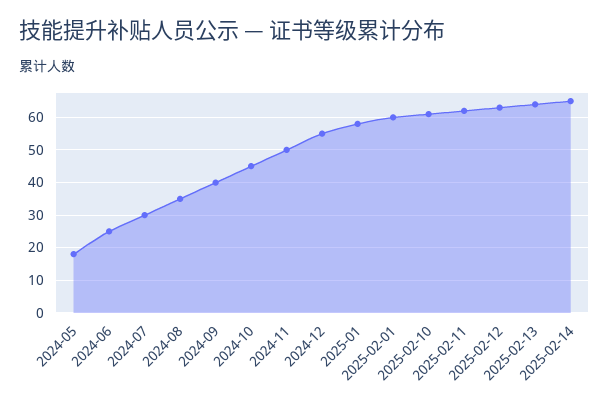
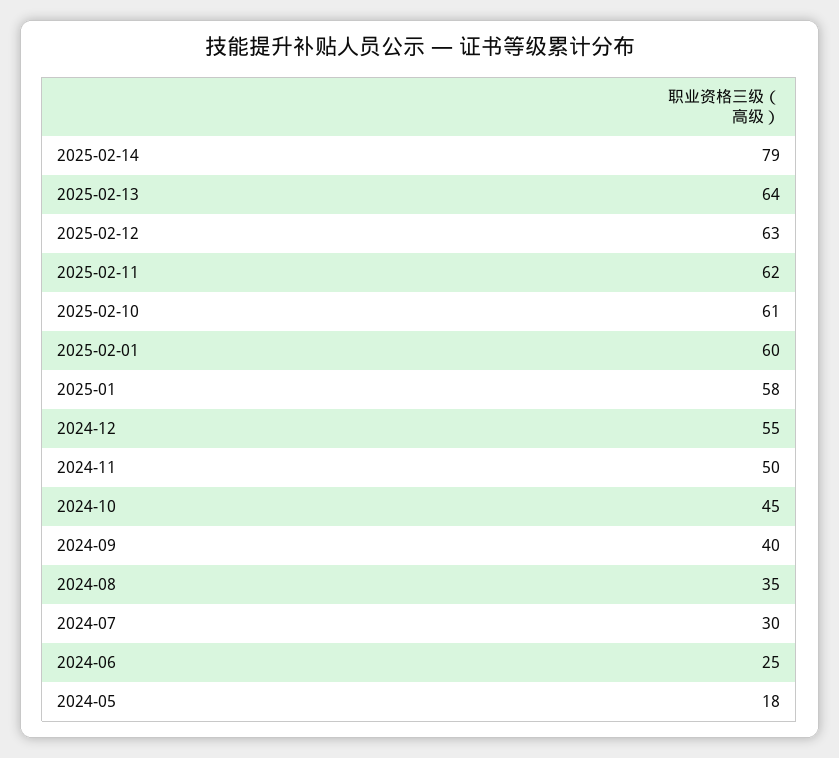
2025-02-14: 65 -> 79

